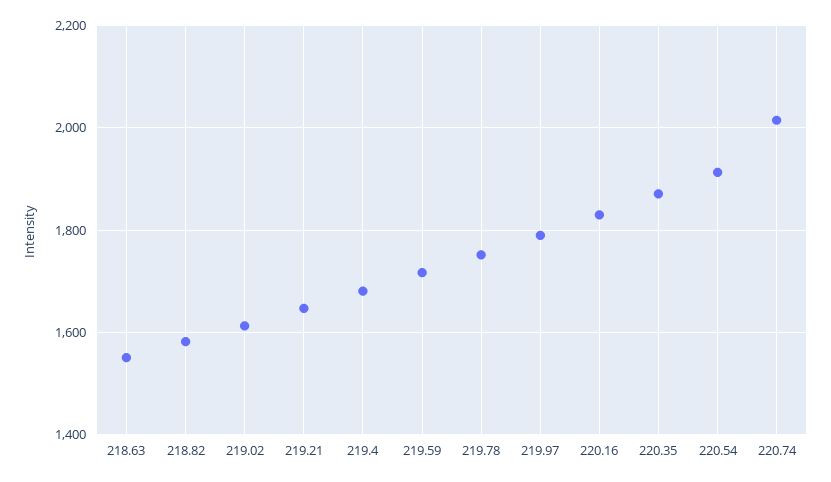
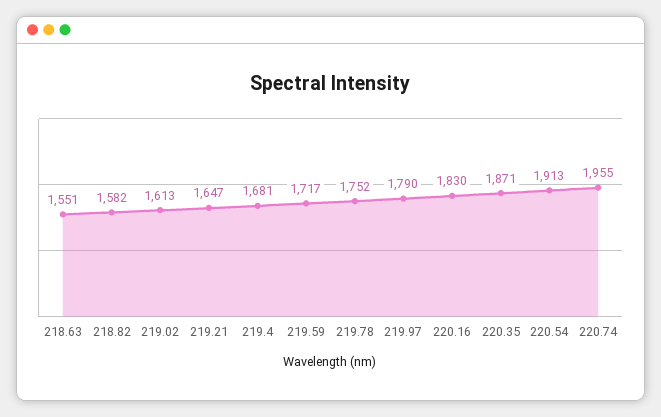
220.74: 2020 -> 1955

